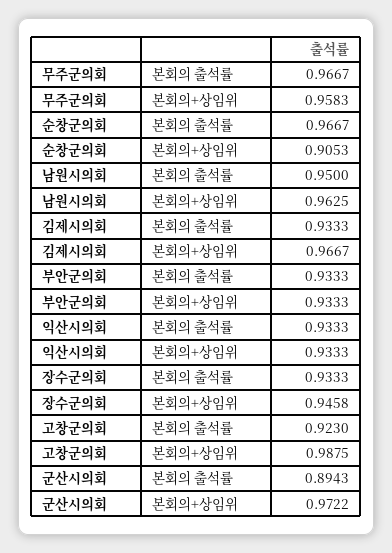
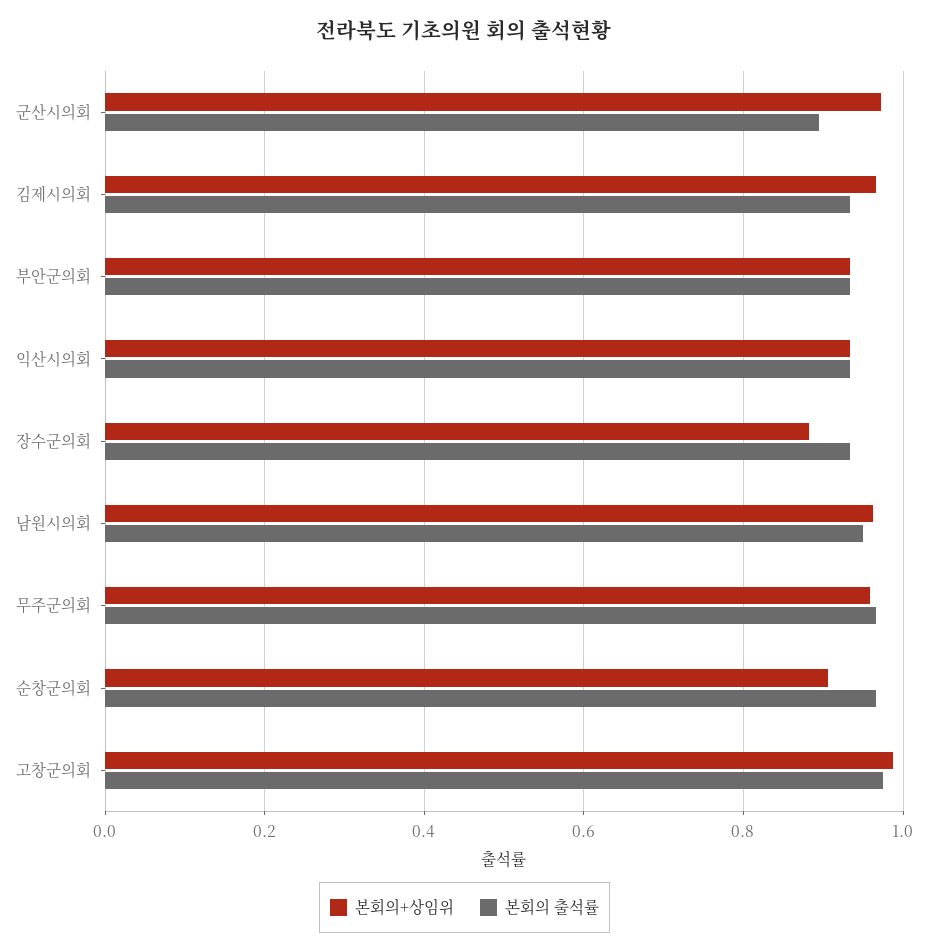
본회의+상임위, 장수군의회: 0.9458 -> 0.88
본회의 출석률, 고창군의회: 0.923 -> 0.98

